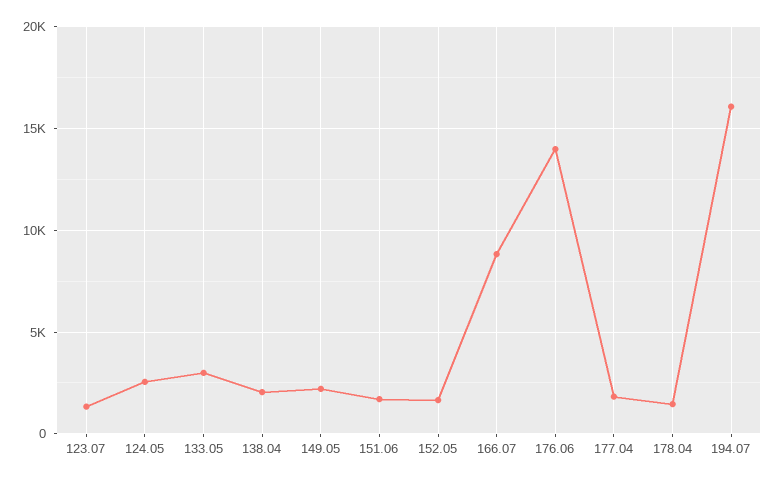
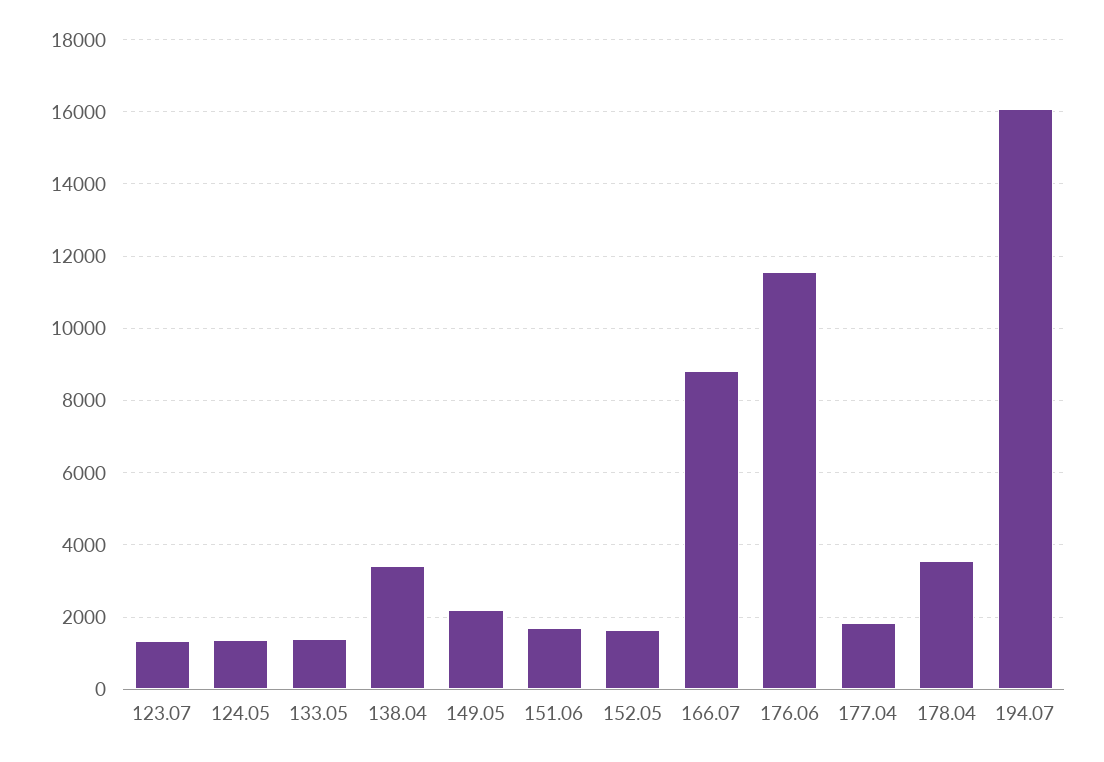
124.05: 2500 -> 1400
133.05: 3000 -> 1400
138.04: 2000 -> 3400
176.06: 14000 -> 11600
178.04: 1500 -> 3600

